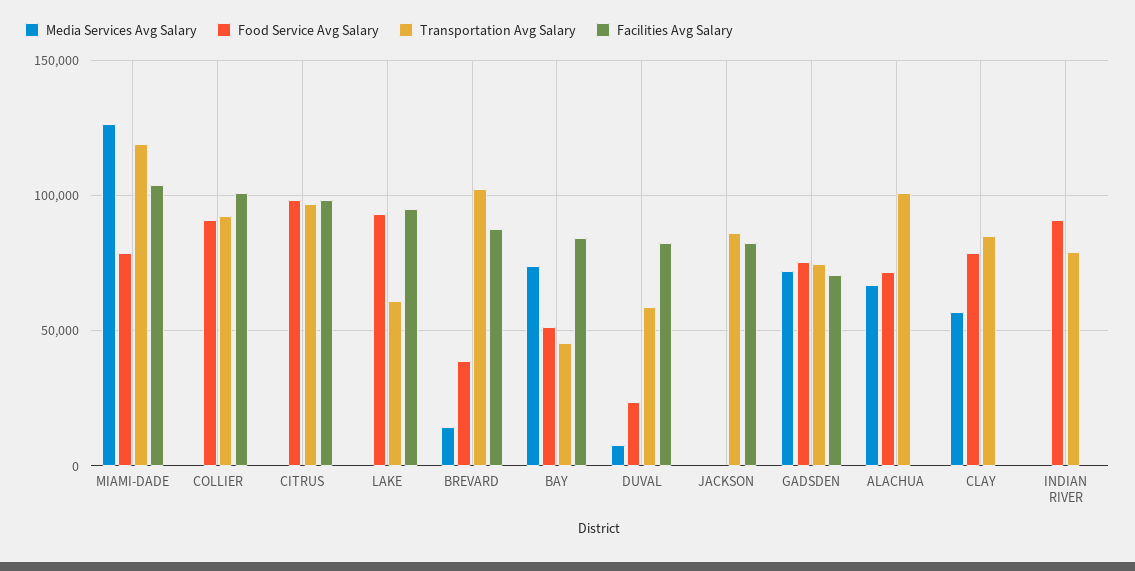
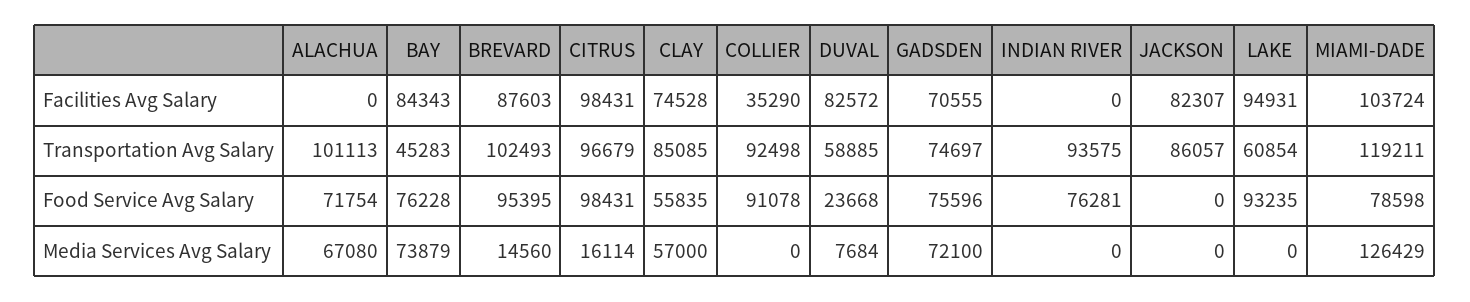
Facilities Avg Salary, COLLIER: 100000 -> 35290
Media Services Avg Salary, CITRUS: 0 -> 16114
Food Service Avg Salary, BREVARD: 40000 -> 95395
Food Service Avg Salary, BAY: 50000 -> 76228
Food Service Avg Salary, CLAY: 80000 -> 55835
Facilities Avg Salary, CLAY: 0 -> 74528
Food Service Avg Salary, INDIAN RIVER: 90000 -> 76281
Transportation Avg Salary, INDIAN RIVER: 80000 -> 93575

